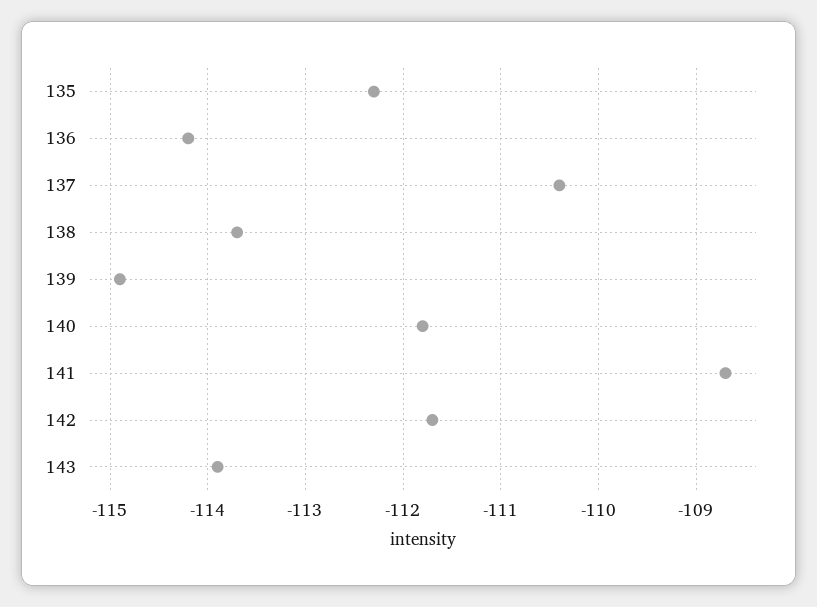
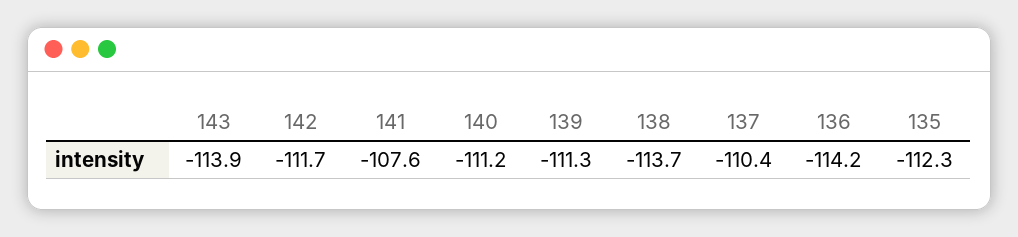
139: -114.9 -> -111.3
140: -111.8 -> -111.2
141: -108.7 -> -107.6

